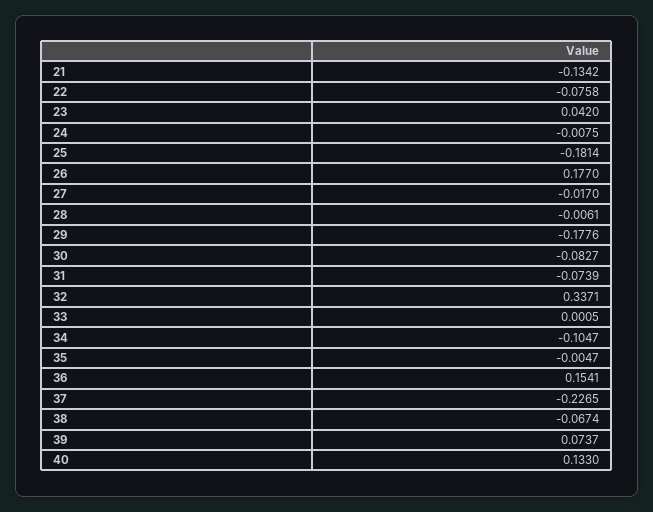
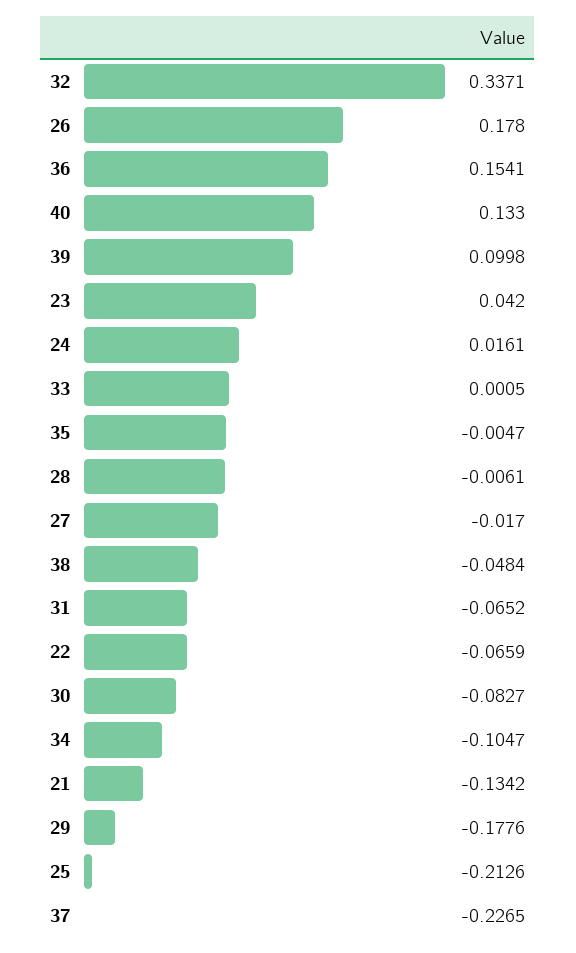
22: -0.0758 -> -0.0659
24: -0.0075 -> 0.0161
25: -0.1814 -> -0.2126
26: 0.177 -> 0.178
31: -0.0739 -> -0.0652
38: -0.0674 -> -0.0484
39: 0.0737 -> 0.0998

